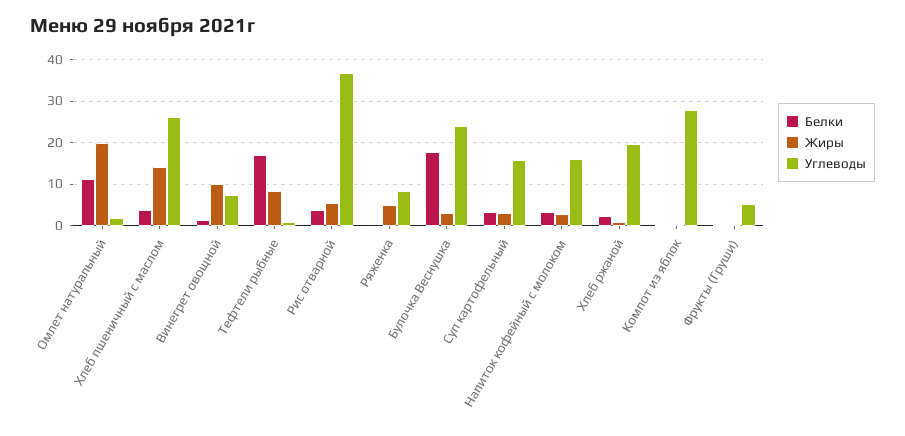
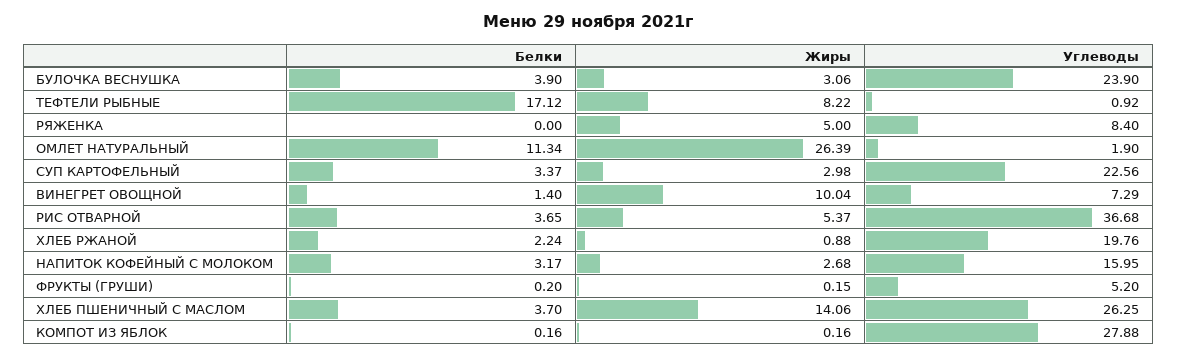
Жиры, Омлет натуральный: 20 -> 26.39
Белки, Булочка Веснушка: 18 -> 3.9
Углеводы, Суп картофельный: 16 -> 22.56

